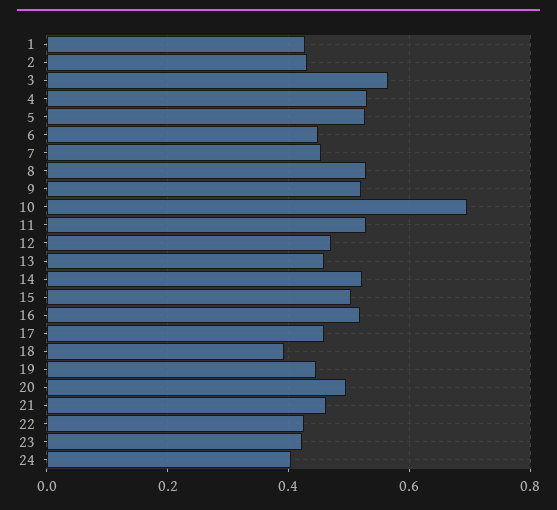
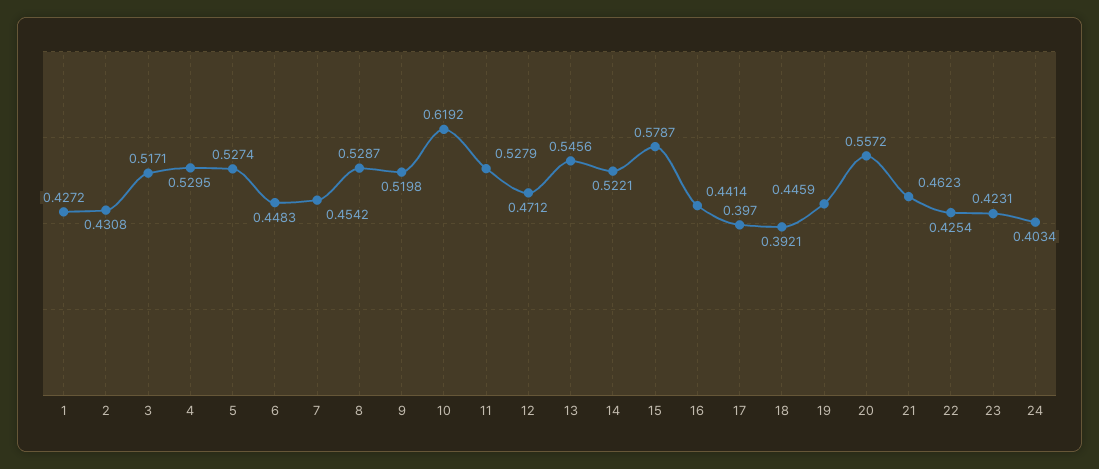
3: 0.56 -> 0.5171
10: 0.7 -> 0.6192
13: 0.46 -> 0.5456
15: 0.5 -> 0.5787
16: 0.52 -> 0.4414
17: 0.46 -> 0.397
20: 0.5 -> 0.5572

